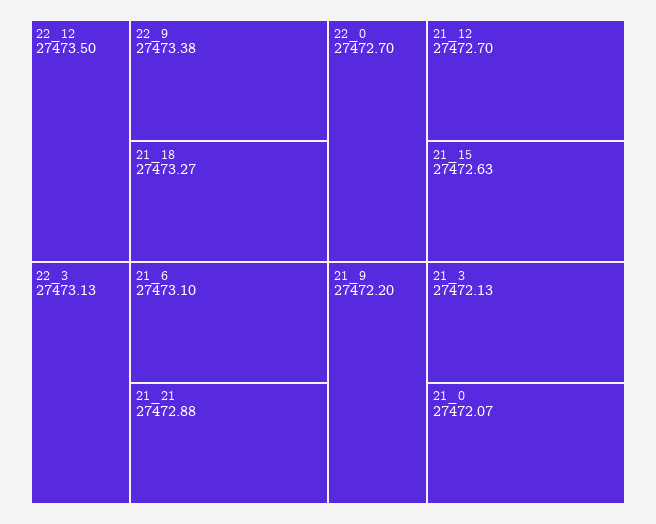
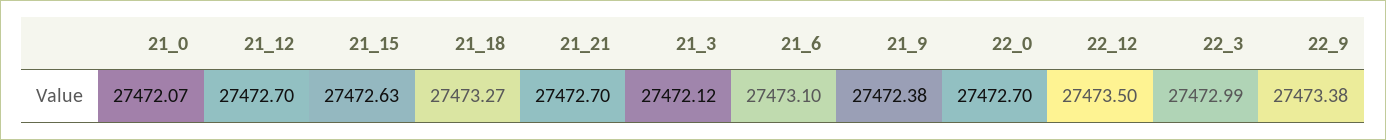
22_3: 27473.13 -> 27472.99
21_21: 27472.88 -> 27472.7
21_9: 27472.2 -> 27472.38
21_3: 27472.13 -> 27472.12

